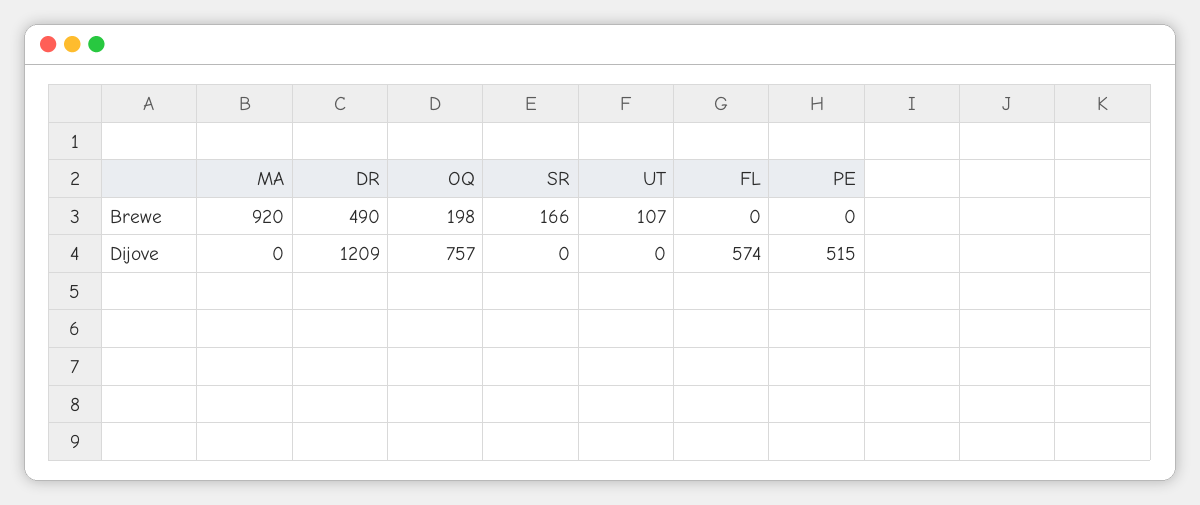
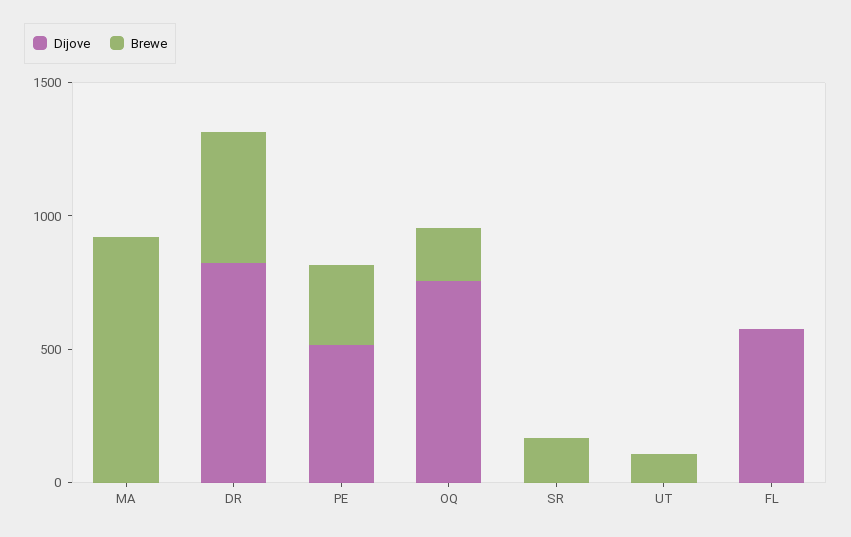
Brewe, PE: 0 -> 300
Dijove, DR: 1209 -> 800

